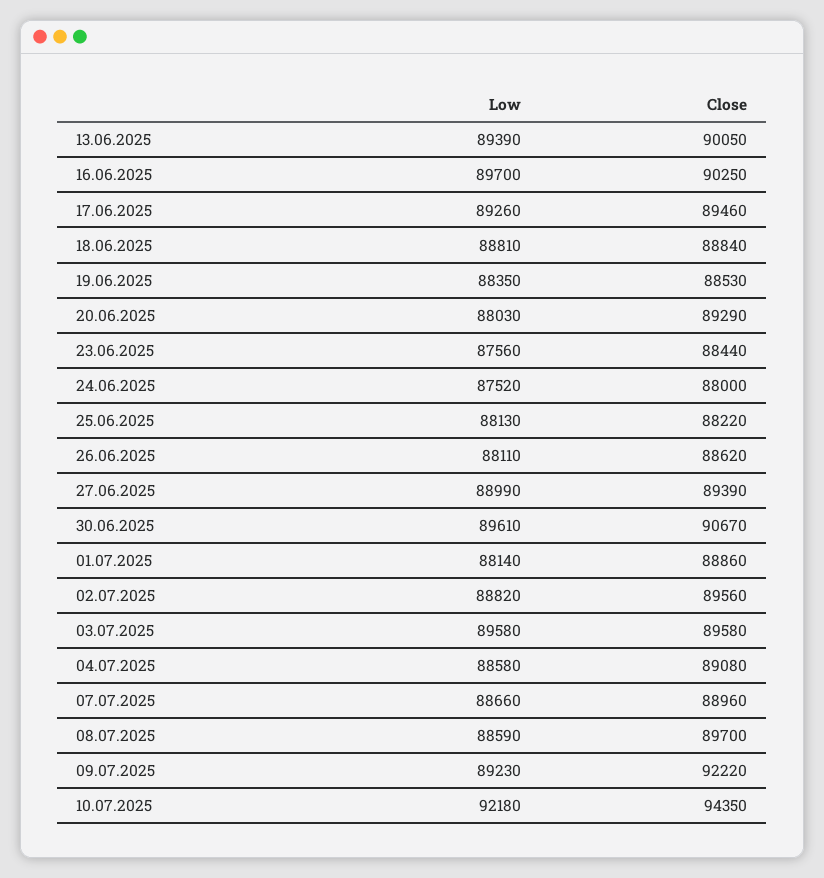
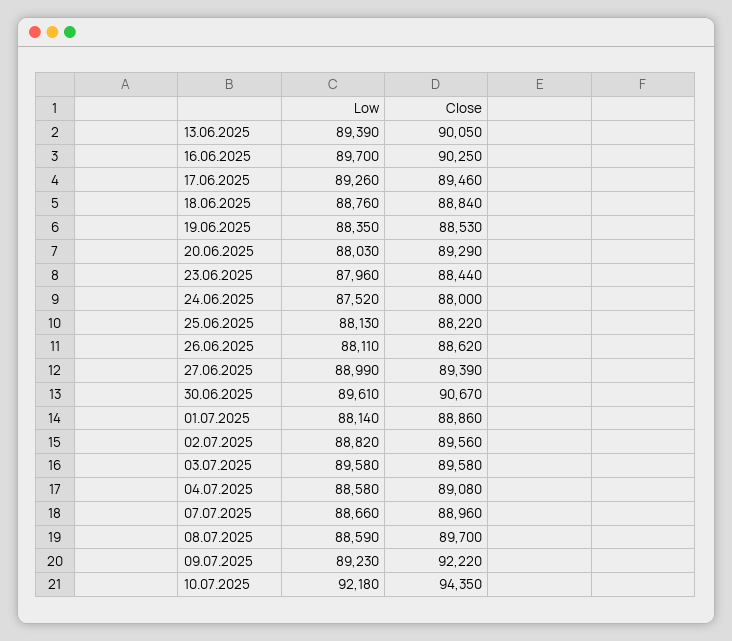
Low, 18.06.2025: 88810 -> 88760
Low, 23.06.2025: 87560 -> 87960

